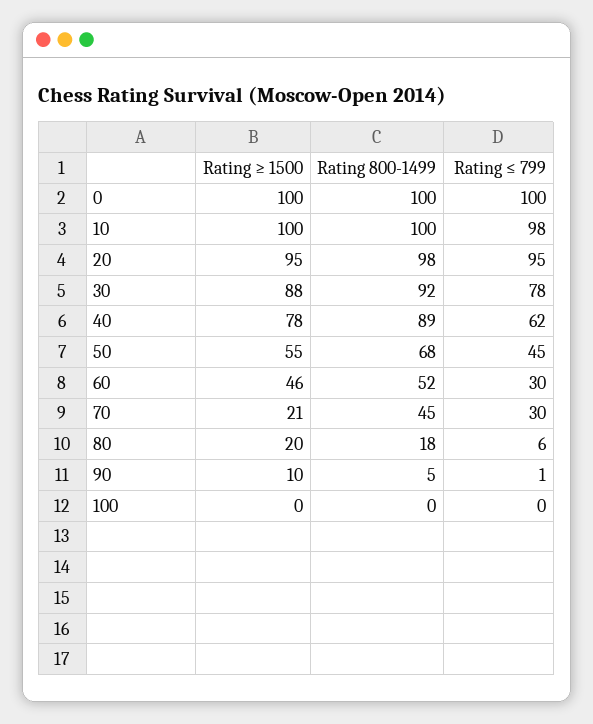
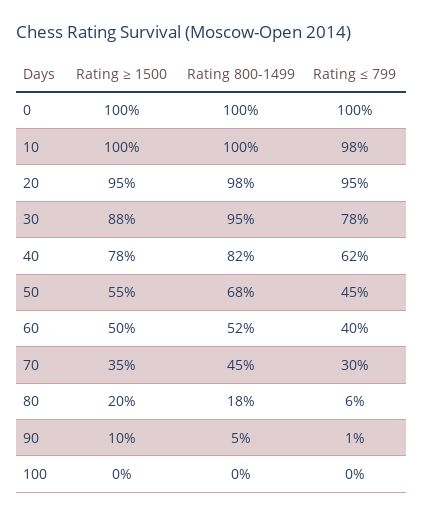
Rating 800-1499, 30: 92 -> 95
Rating 800-1499, 40: 89 -> 82
Rating ≥ 1500, 60: 46 -> 50
Rating ≤ 799, 60: 30 -> 40
Rating ≥ 1500, 70: 21 -> 35

